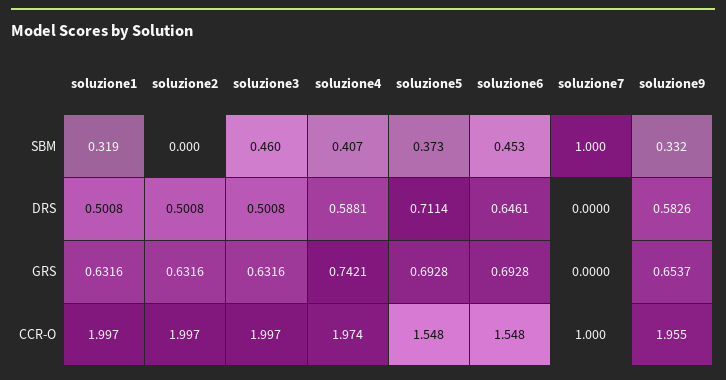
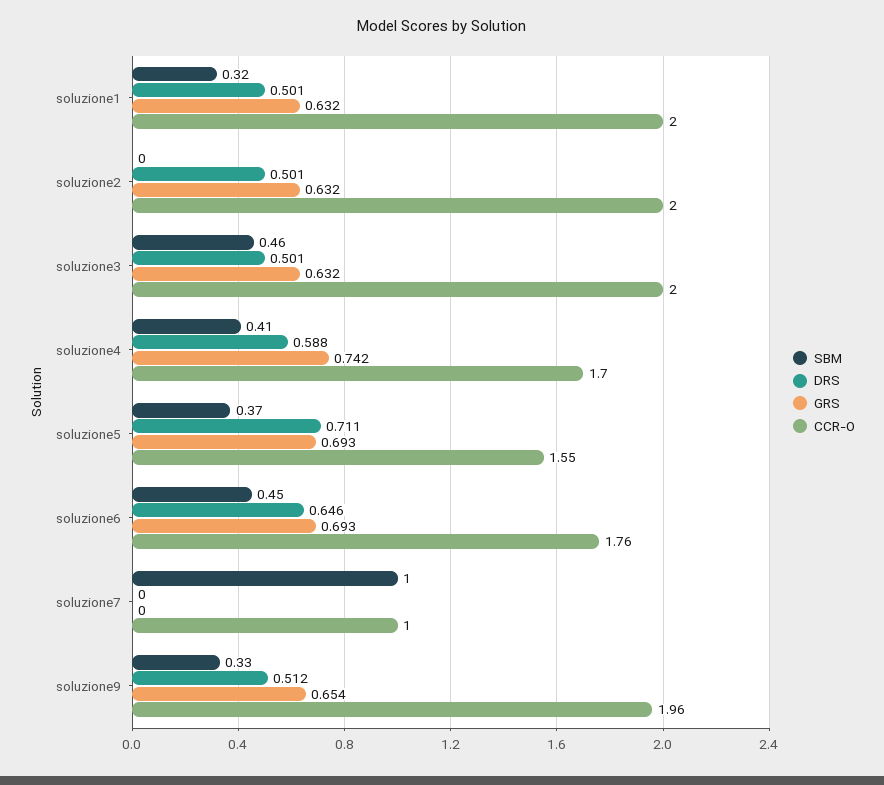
DRS, soluzione9: 0.5826 -> 0.512
CCR-O, soluzione4: 1.974 -> 1.7
CCR-O, soluzione6: 1.548 -> 1.76

